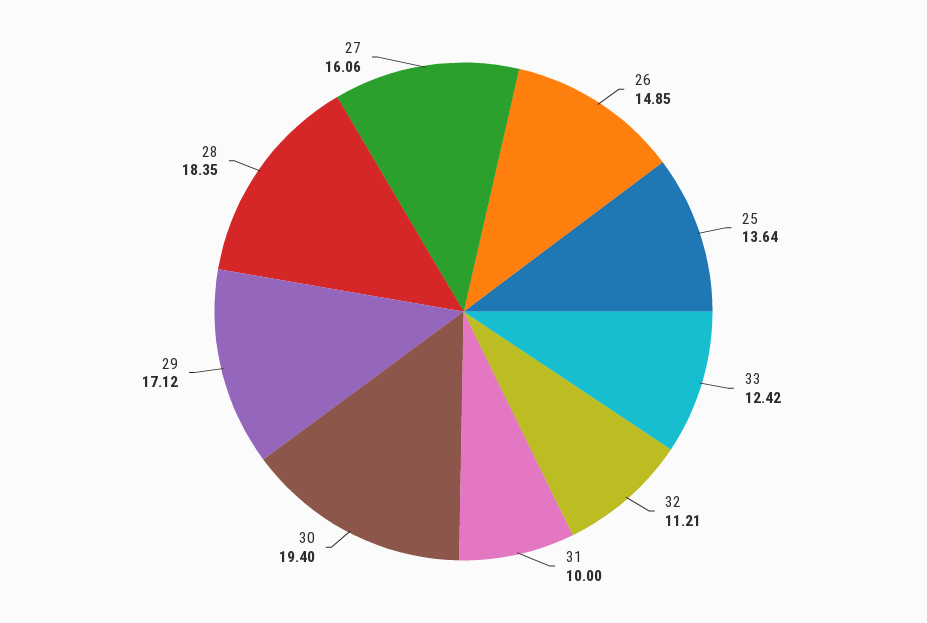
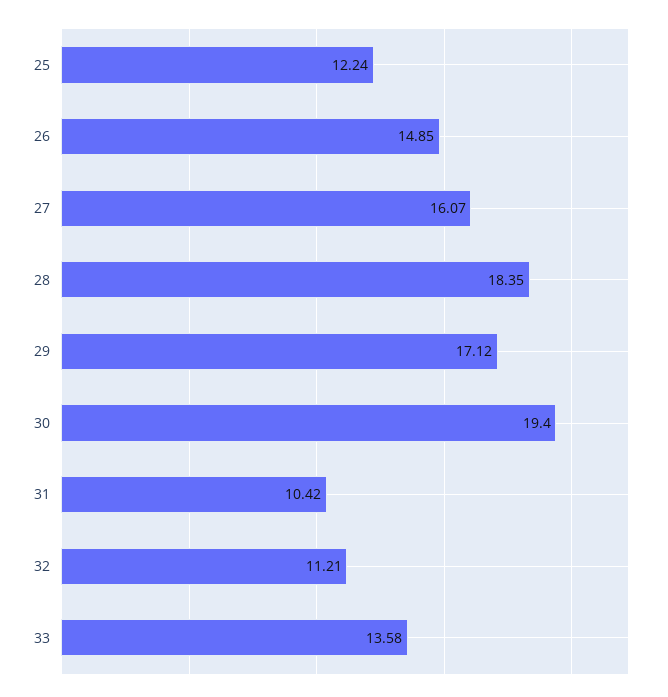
25: 13.64 -> 12.24
33: 12.42 -> 13.58
31: 10 -> 10.42
27: 16.06 -> 16.07

